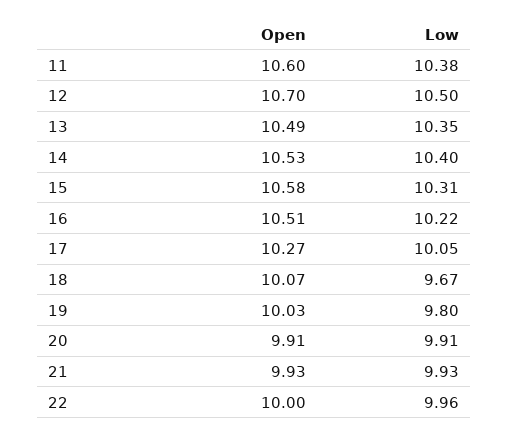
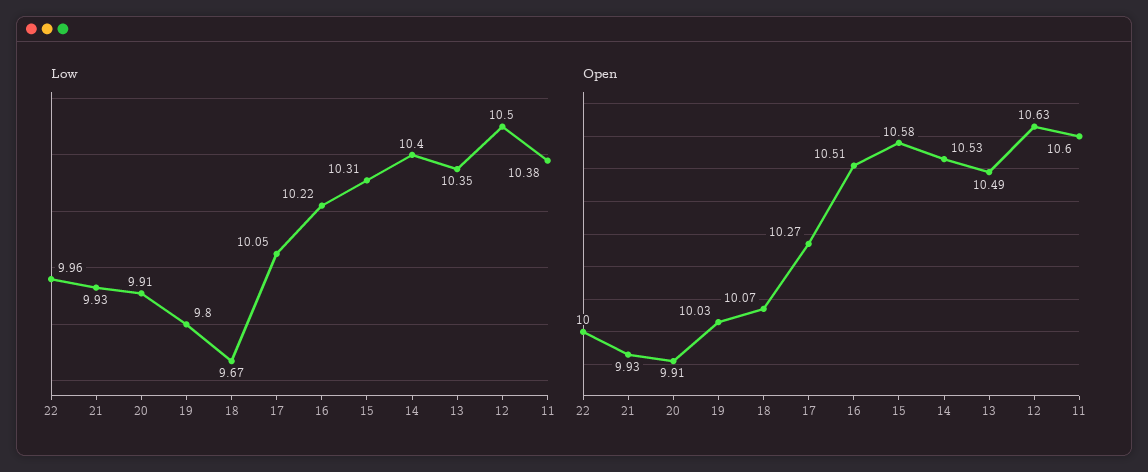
Open, 12: 10.7 -> 10.63

